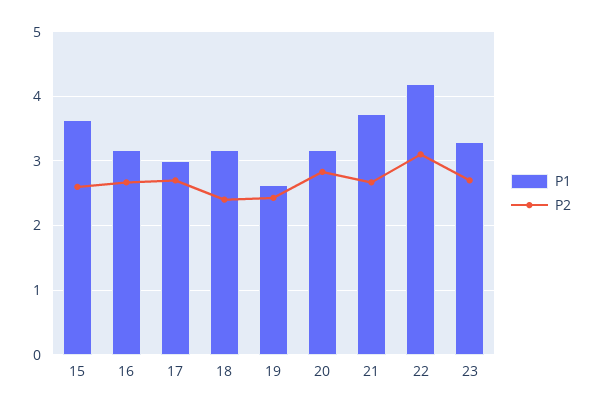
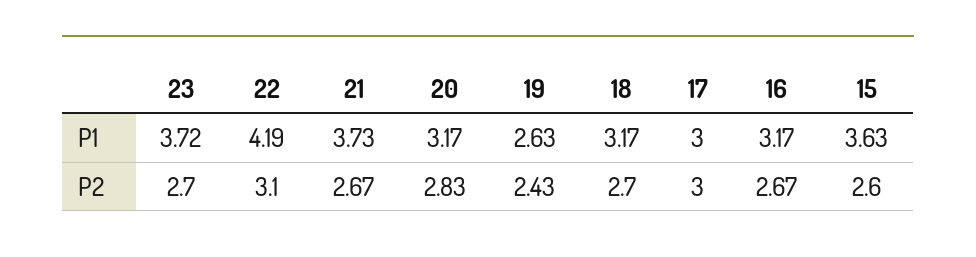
P2, 17: 2.7 -> 3
P2, 18: 2.4 -> 2.7
P1, 23: 3.3 -> 3.72

